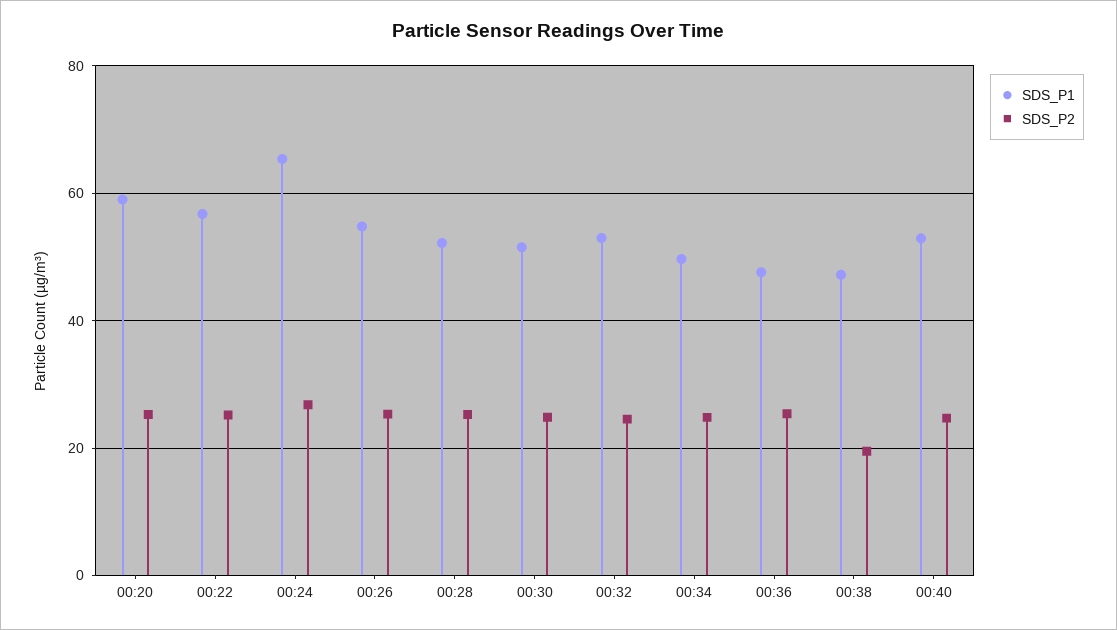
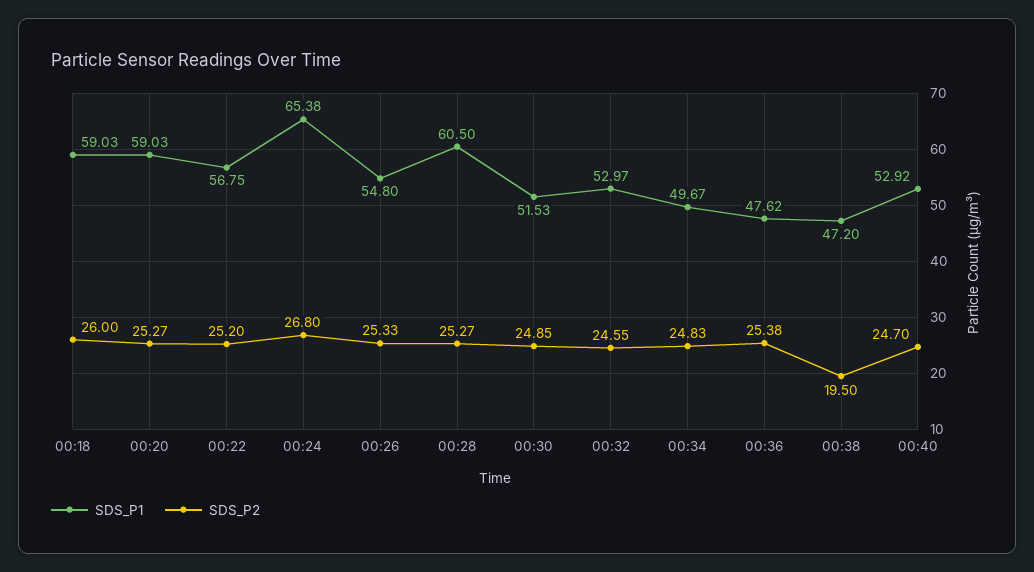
SDS_P1, 00:28: 52 -> 60.5
SDS_P1, 00:18: none -> 59.03
SDS_P2, 00:18: none -> 26

